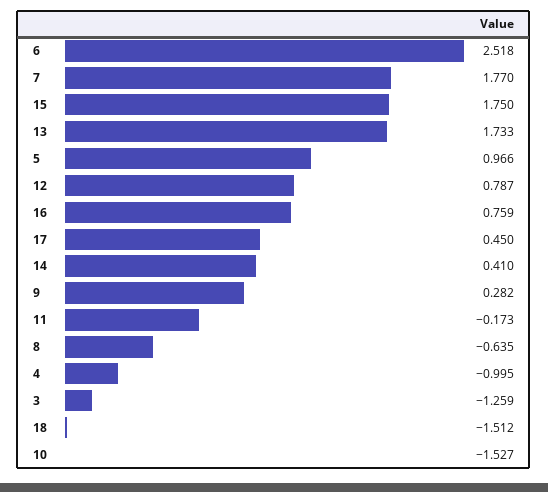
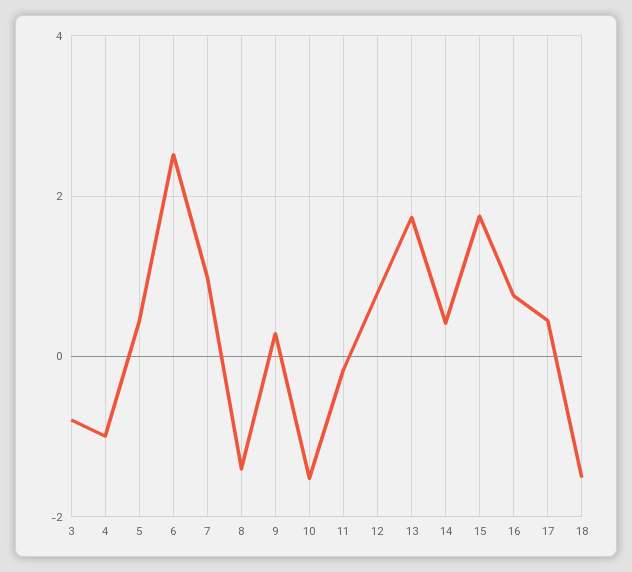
7: 1.77 -> 1
5: 0.966 -> 0.4
8: -0.635 -> -1.4
3: -1.259 -> -0.8

